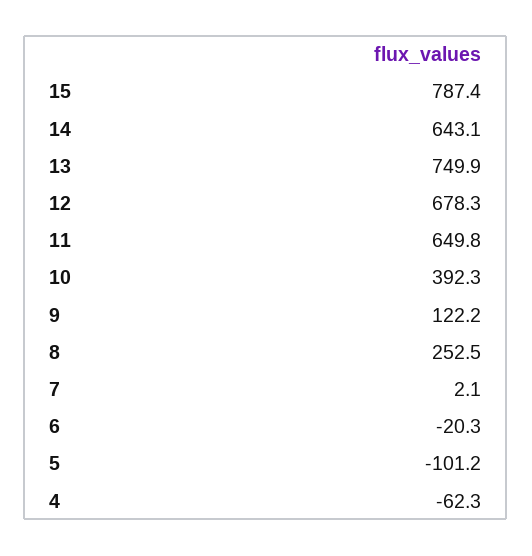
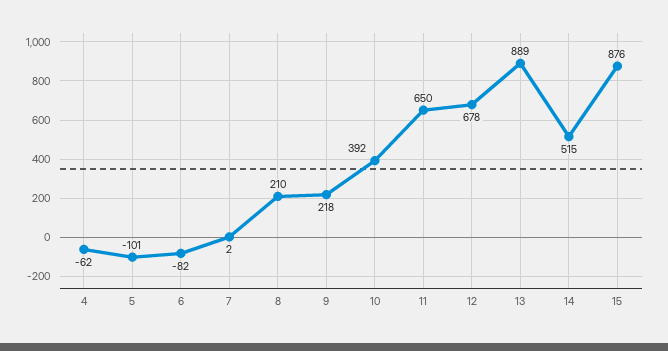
15: 787.4 -> 876
14: 643.1 -> 515
13: 749.9 -> 889
9: 122.2 -> 218
8: 252.5 -> 210
6: -20.3 -> -82

